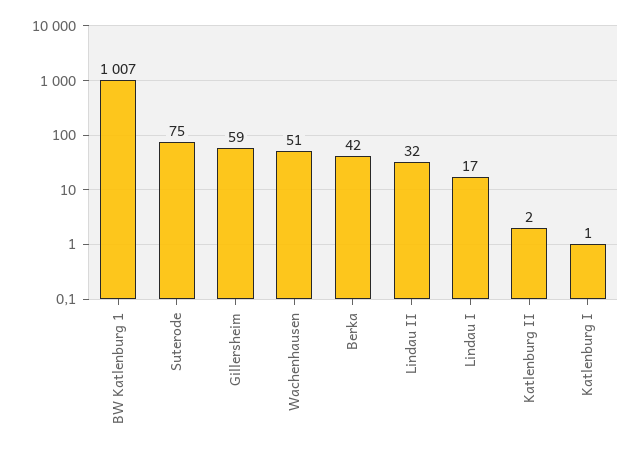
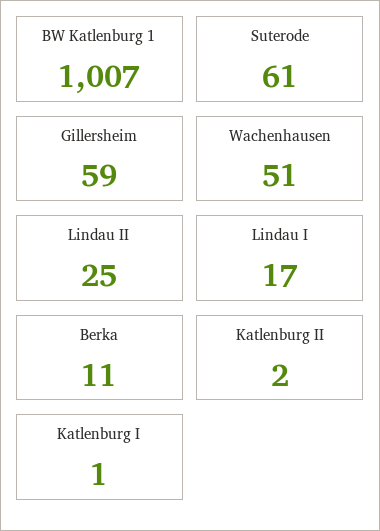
Suterode: 75 -> 61
Berka: 42 -> 11
Lindau II: 32 -> 25

